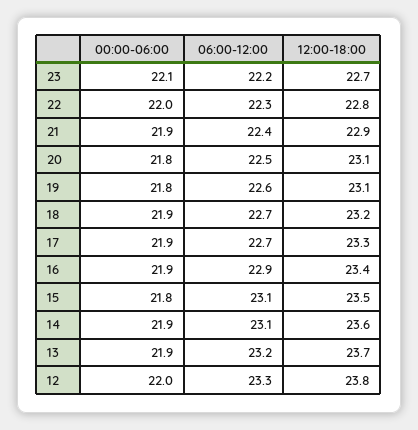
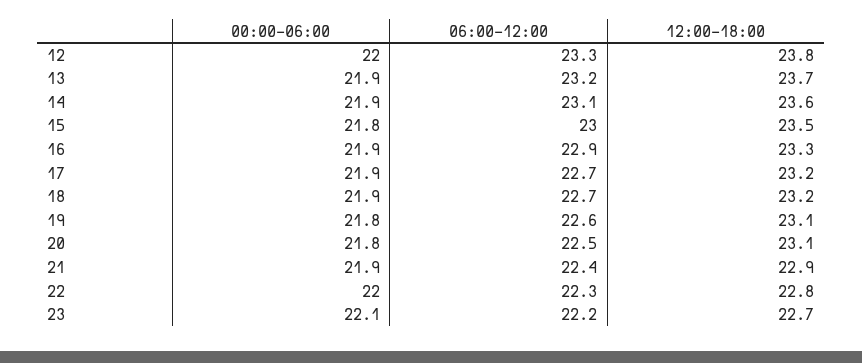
12:00-18:00, 17: 23.3 -> 23.2
12:00-18:00, 16: 23.4 -> 23.3
06:00-12:00, 15: 23.1 -> 23

